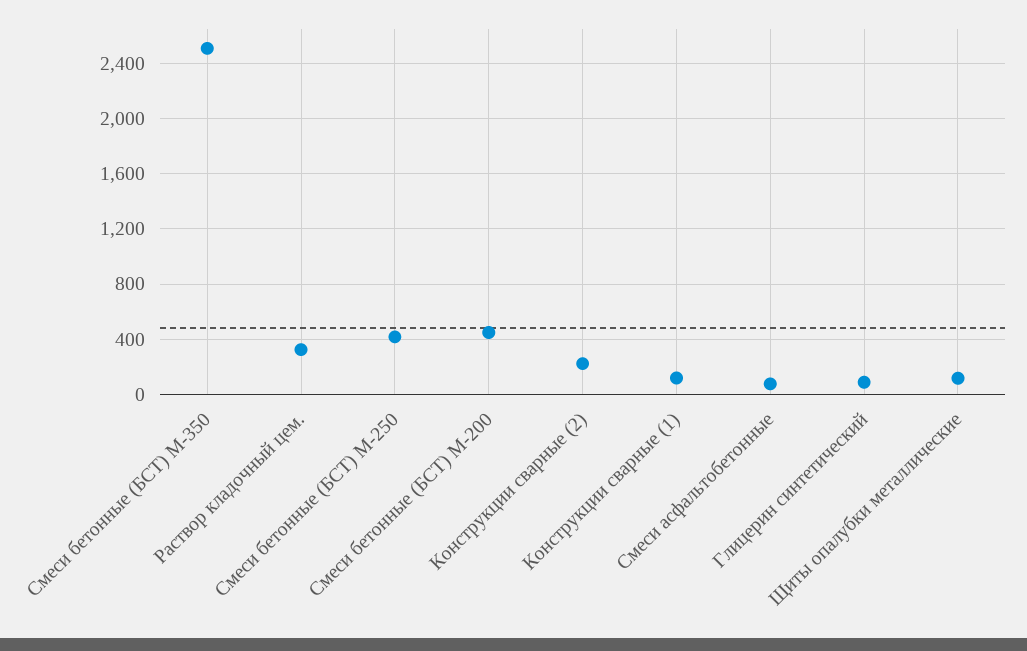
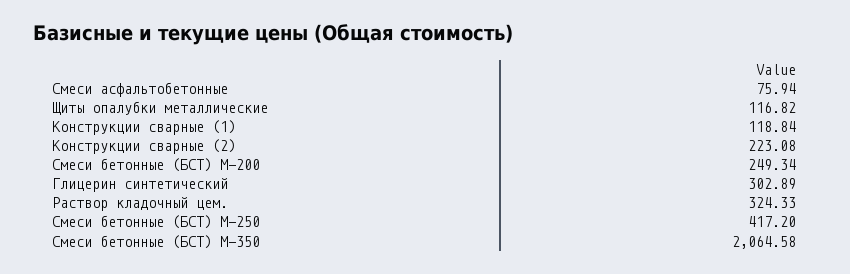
Смеси бетонные (БСТ) М-350: 2500 -> 2064.58
Смеси бетонные (БСТ) М-200: 450 -> 249.34
Глицерин синтетический: 100 -> 302.89

